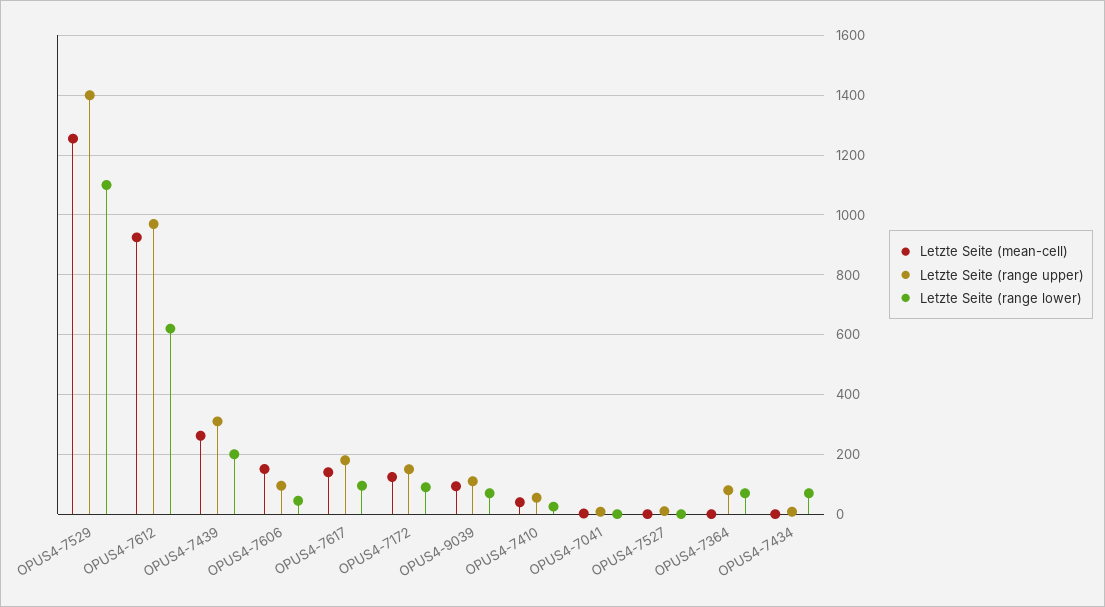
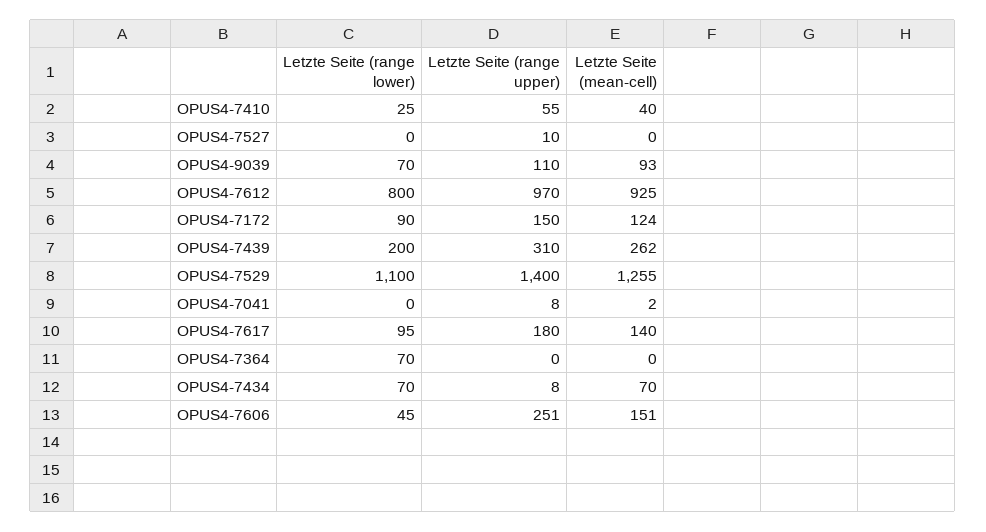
Letzte Seite (range lower), OPUS4-7612: 625 -> 800
Letzte Seite (range upper), OPUS4-7606: 100 -> 251
Letzte Seite (range upper), OPUS4-7364: 75 -> 0
Letzte Seite (mean-cell), OPUS4-7434: 0 -> 70

